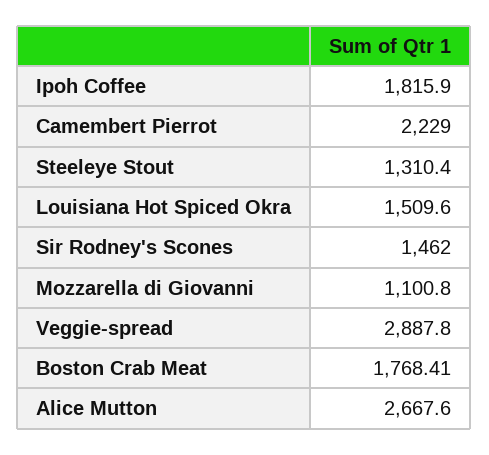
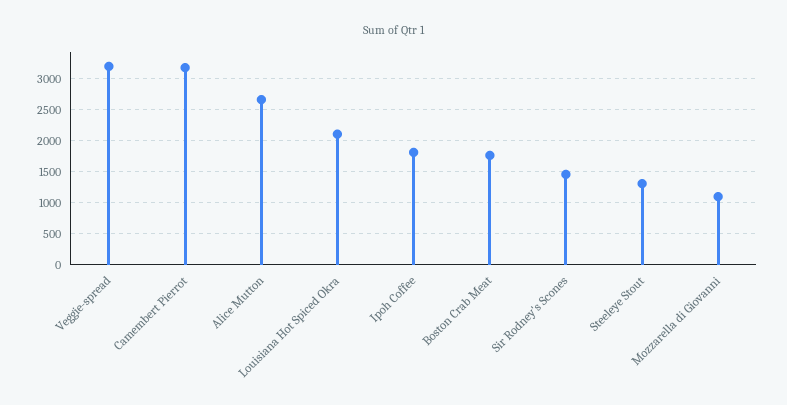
Camembert Pierrot: 2229 -> 3200
Louisiana Hot Spiced Okra: 1509.6 -> 2100
Veggie-spread: 2887.8 -> 3200

